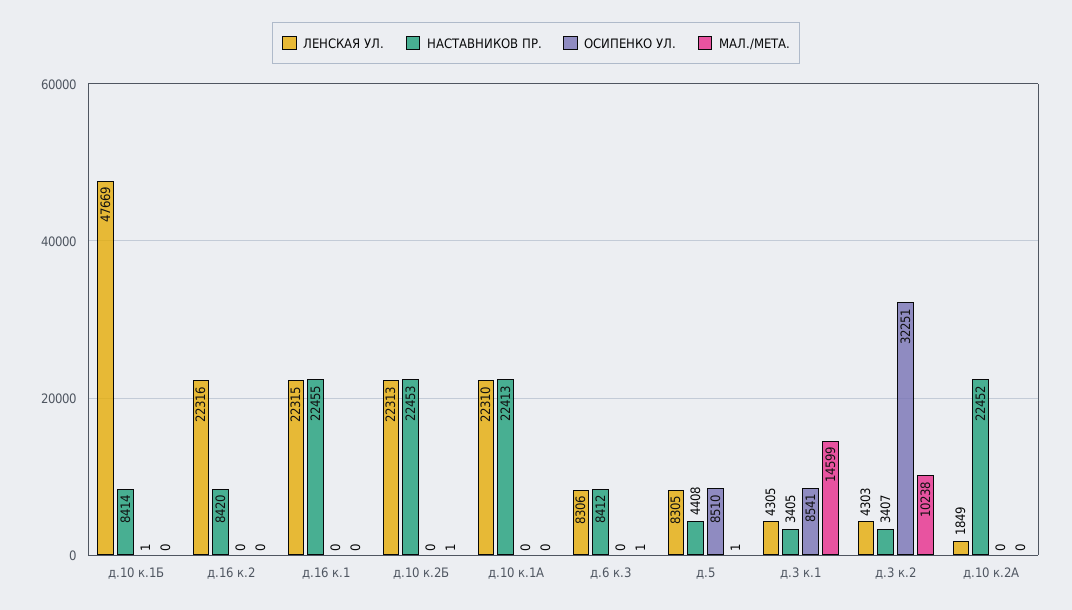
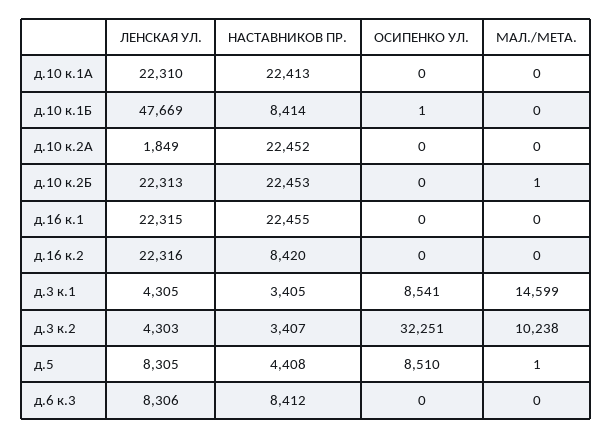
МАЛ./МЕТА., д.6 к.3: 1 -> 0

